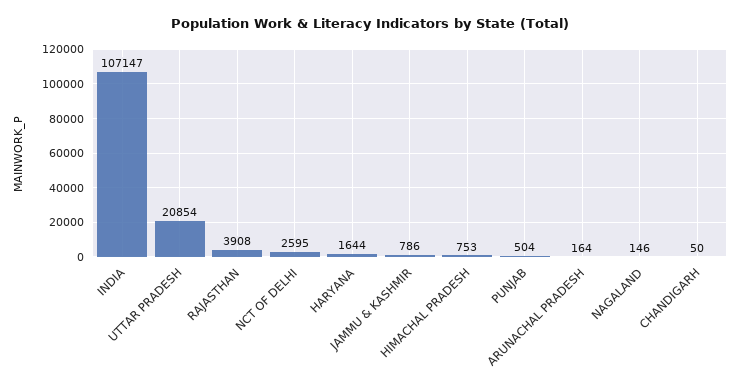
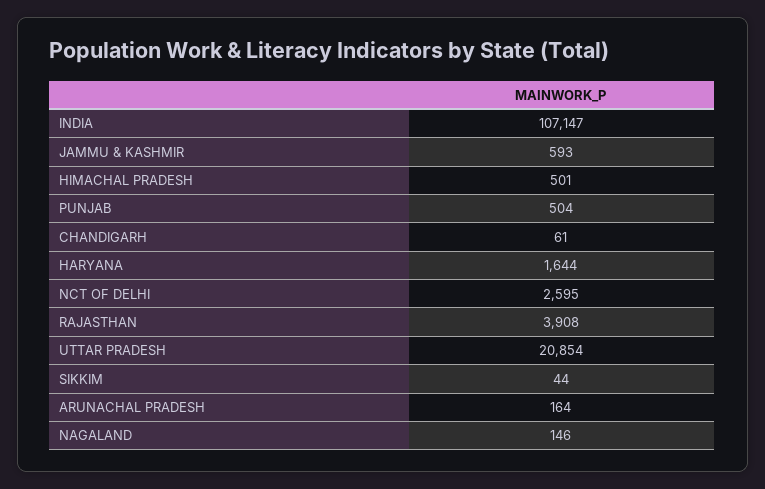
JAMMU & KASHMIR: 786 -> 593
HIMACHAL PRADESH: 753 -> 501
CHANDIGARH: 50 -> 61
SIKKIM: none -> 44

